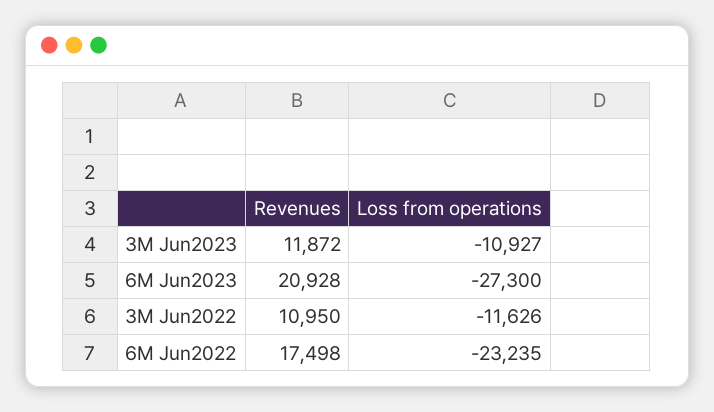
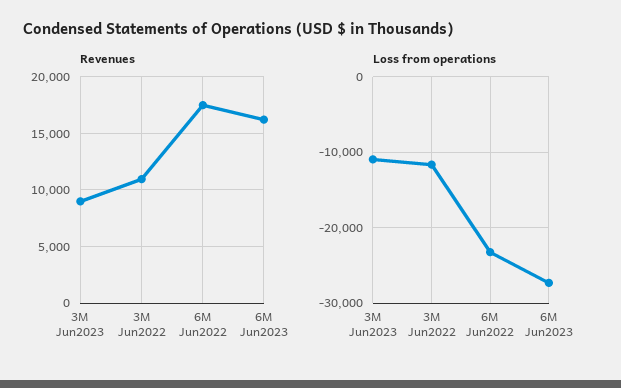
Revenues, 3M Jun2023: 11872 -> 9000
Revenues, 6M Jun2023: 20928 -> 16000

